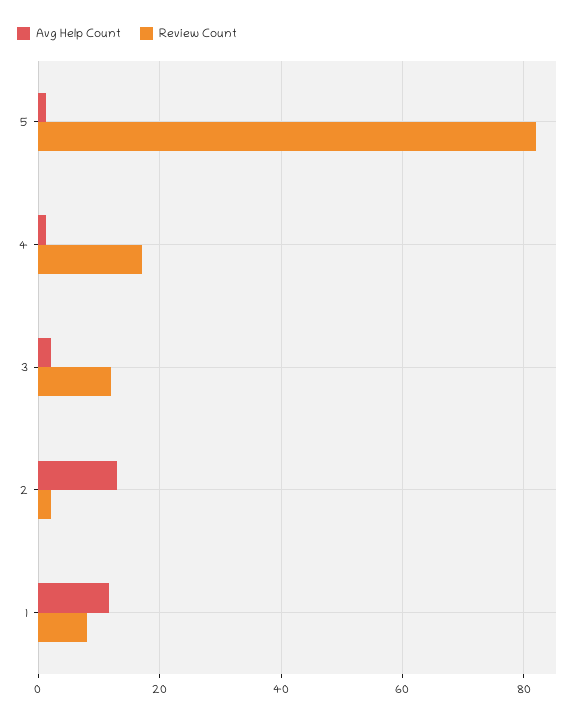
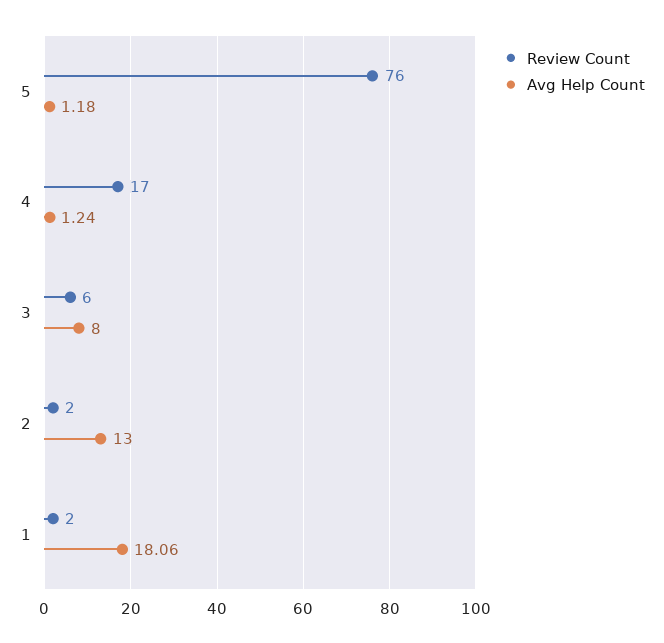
Review Count, 5: 82 -> 76
Avg Help Count, 3: 2 -> 8
Review Count, 3: 12 -> 6
Avg Help Count, 1: 12 -> 18.06
Review Count, 1: 8 -> 2

